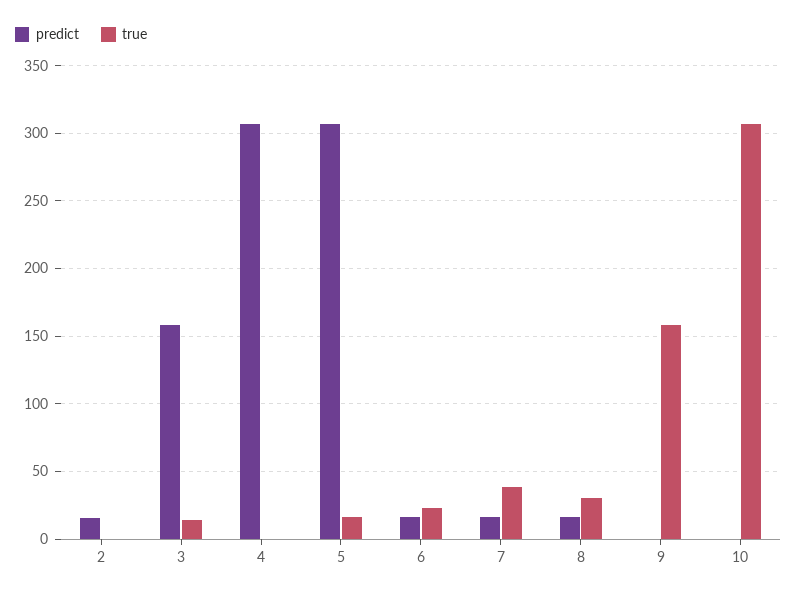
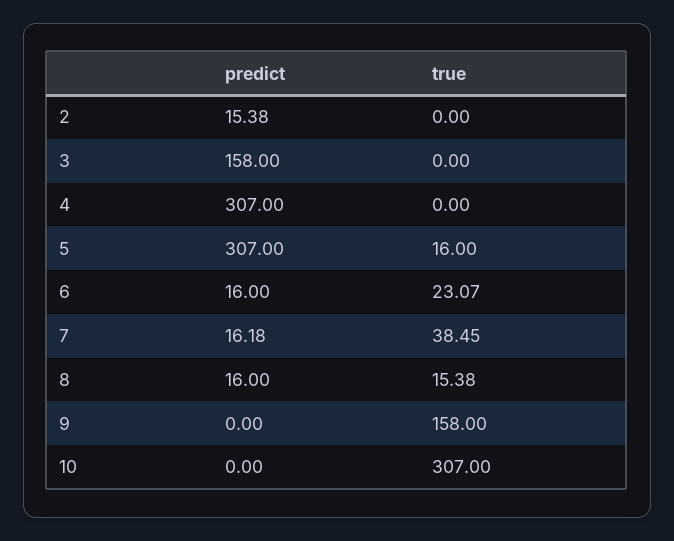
true, 3: 15 -> 0
true, 8: 30 -> 15.38

